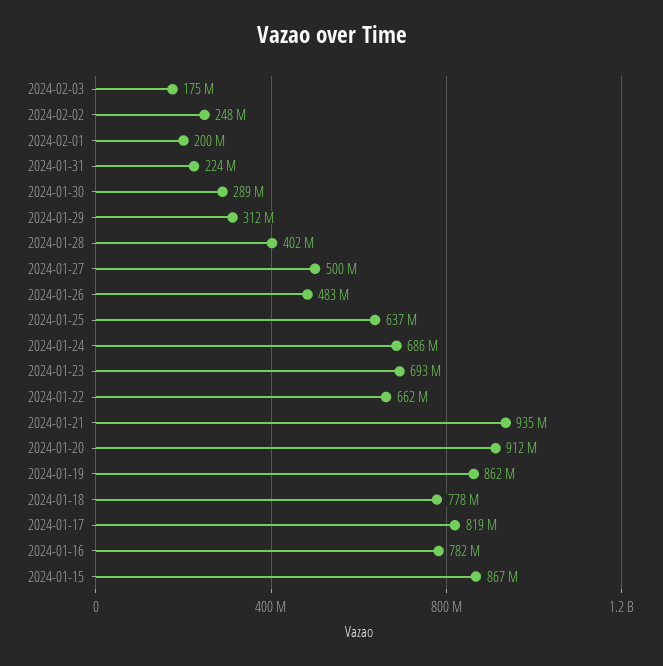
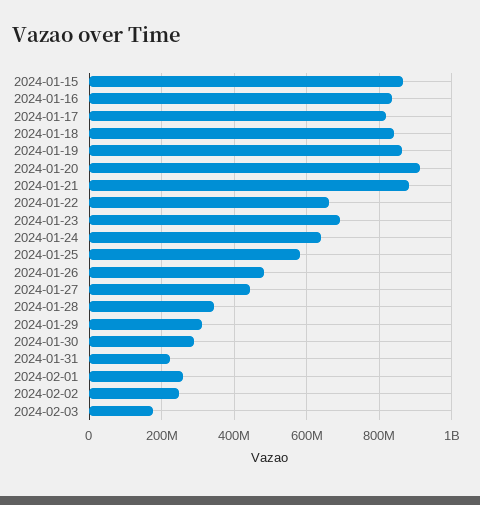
2024-02-01: 200000000 -> 260000000
2024-01-28: 402000000 -> 340000000
2024-01-27: 500000000 -> 440000000
2024-01-25: 637000000 -> 580000000
2024-01-24: 686000000 -> 640000000
2024-01-21: 935000000 -> 880000000
2024-01-18: 778000000 -> 840000000
2024-01-16: 782000000 -> 840000000

